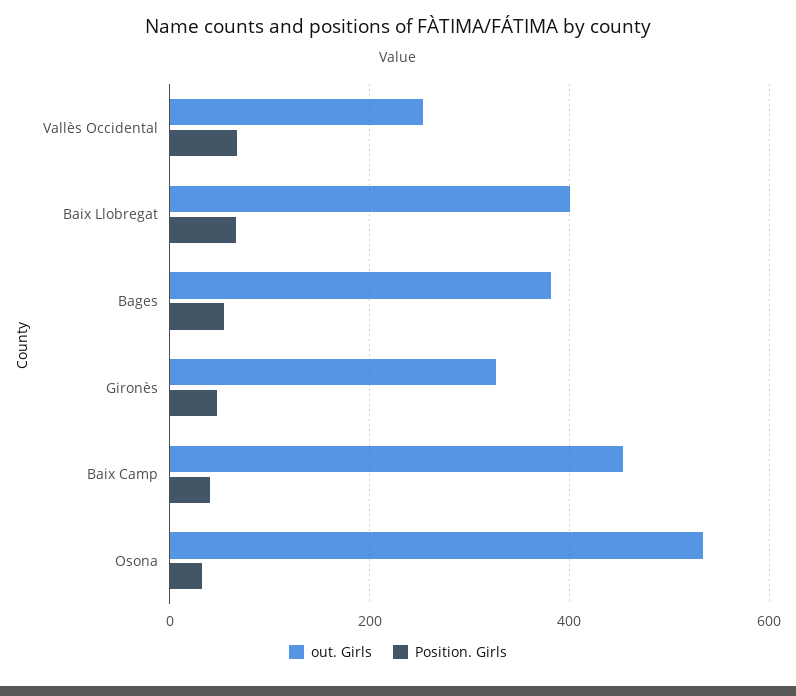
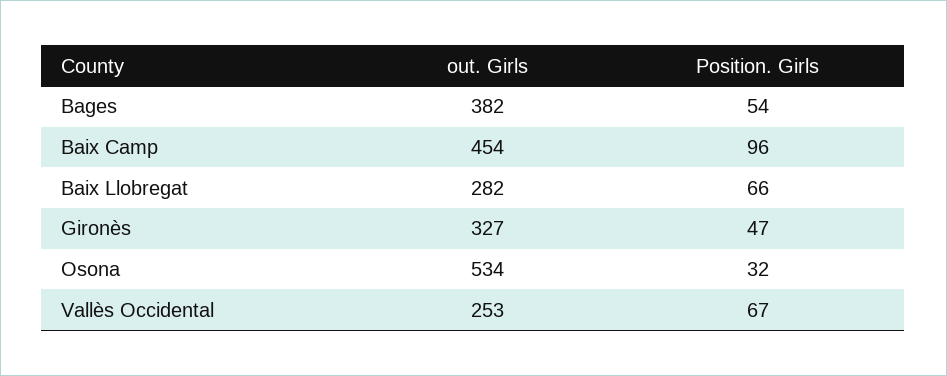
out. Girls, Baix Llobregat: 400 -> 282
Position. Girls, Baix Camp: 40 -> 96

